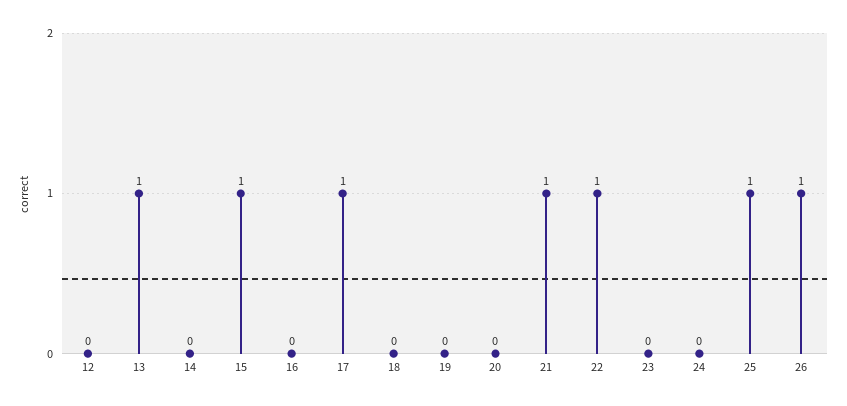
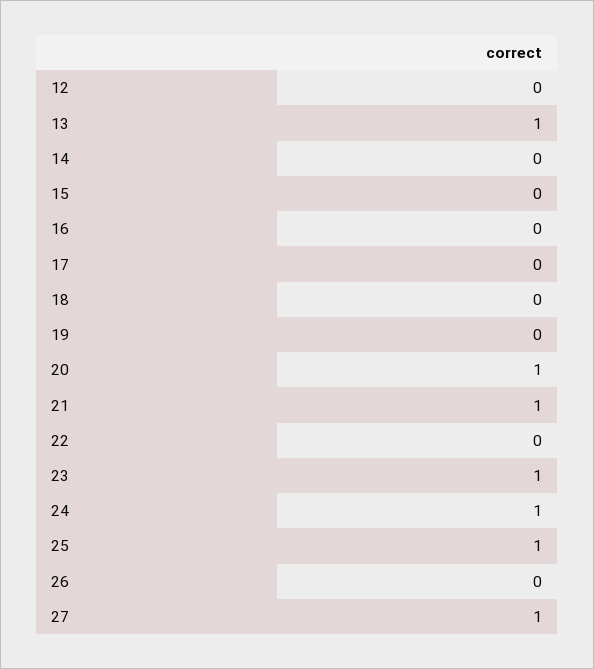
15: 1 -> 0
17: 1 -> 0
20: 0 -> 1
22: 1 -> 0
23: 0 -> 1
24: 0 -> 1
26: 1 -> 0
27: none -> 1

